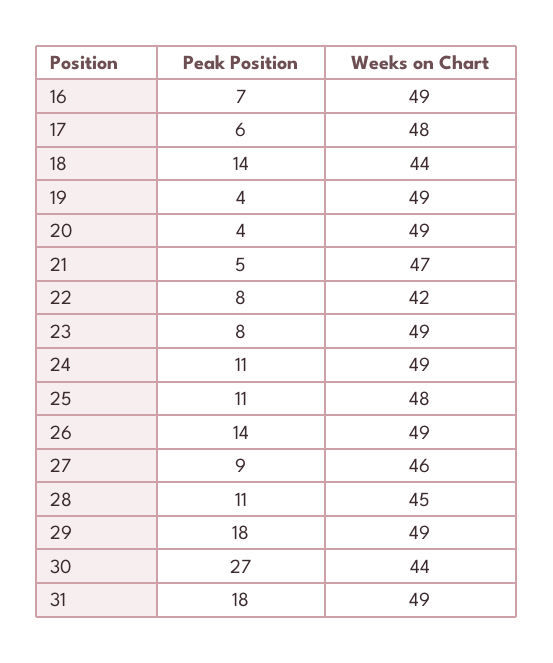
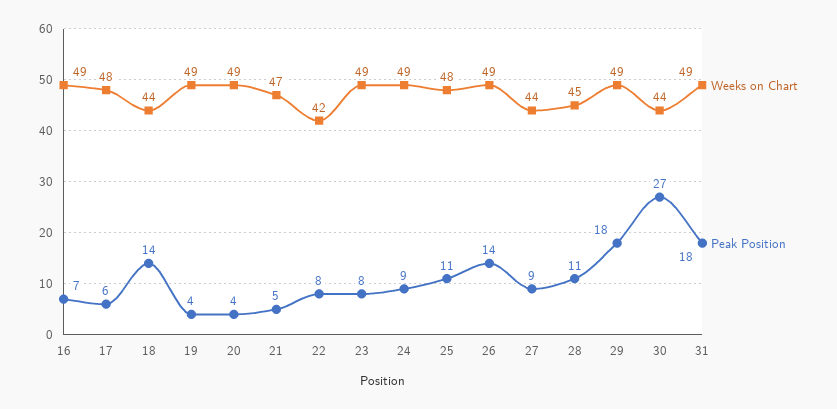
Peak Position, 24: 11 -> 9
Weeks on Chart, 27: 46 -> 44

